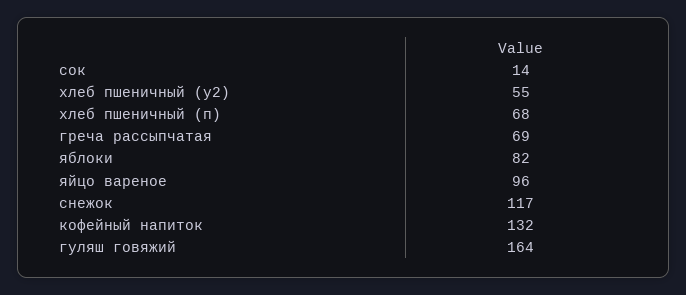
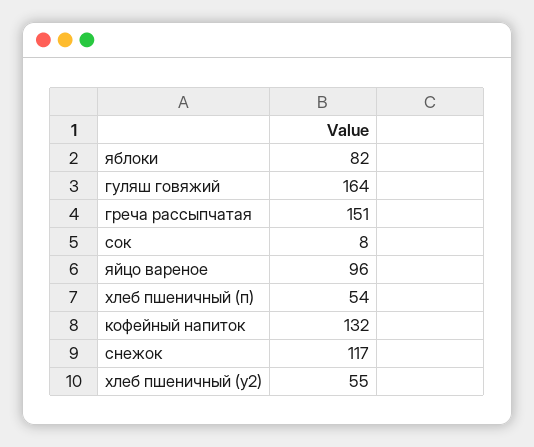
сок: 14 -> 8
хлеб пшеничный (п): 68 -> 54
греча рассыпчатая: 69 -> 151

